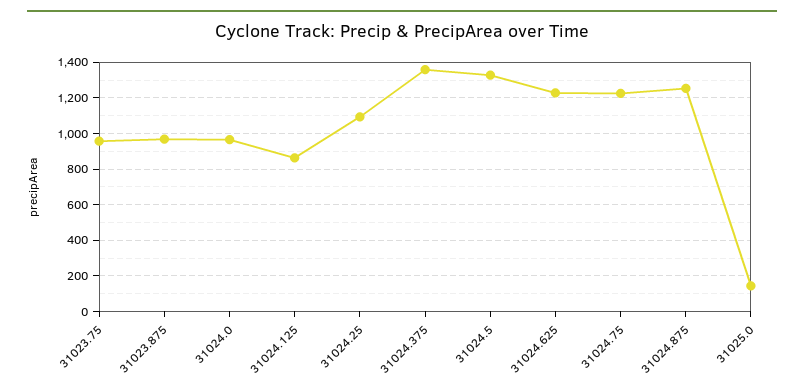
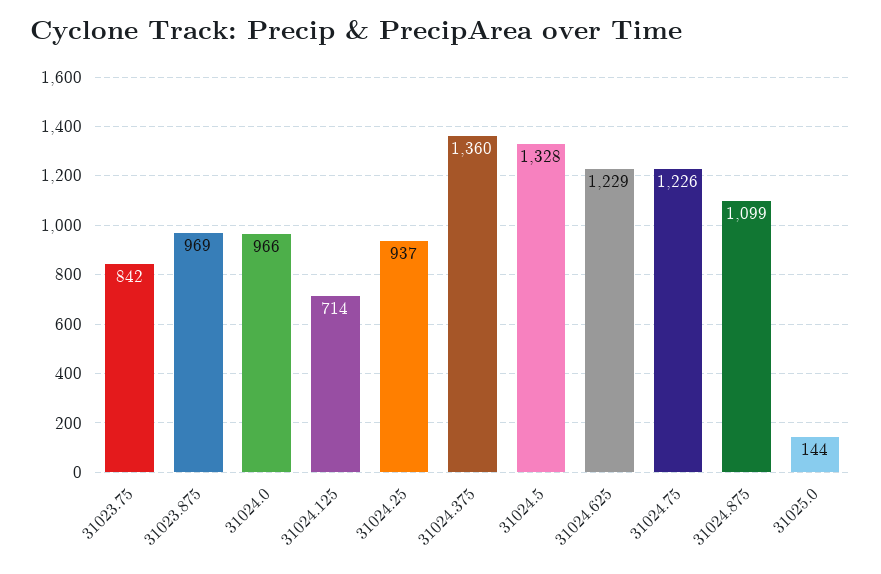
31023.75: 950 -> 842
31024.125: 850 -> 714
31024.25: 1100 -> 937
31024.875: 1250 -> 1099

